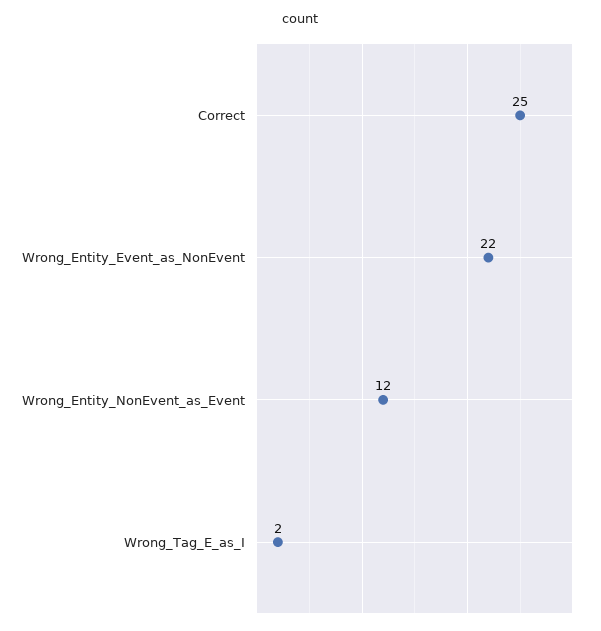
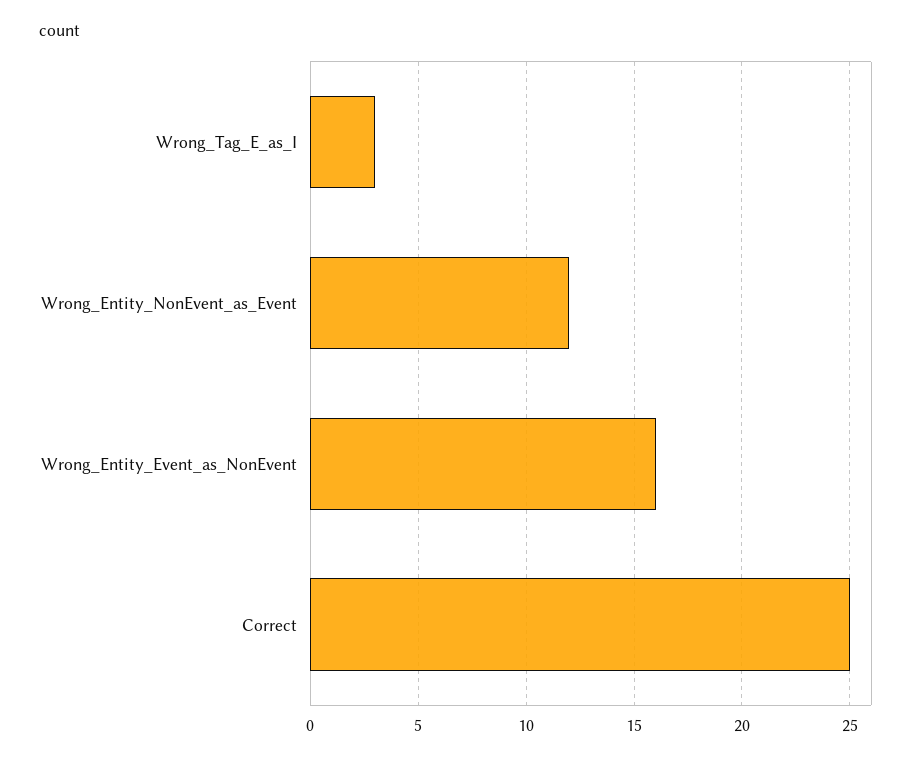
Wrong_Entity_Event_as_NonEvent: 22 -> 16
Wrong_Tag_E_as_I: 2 -> 3

